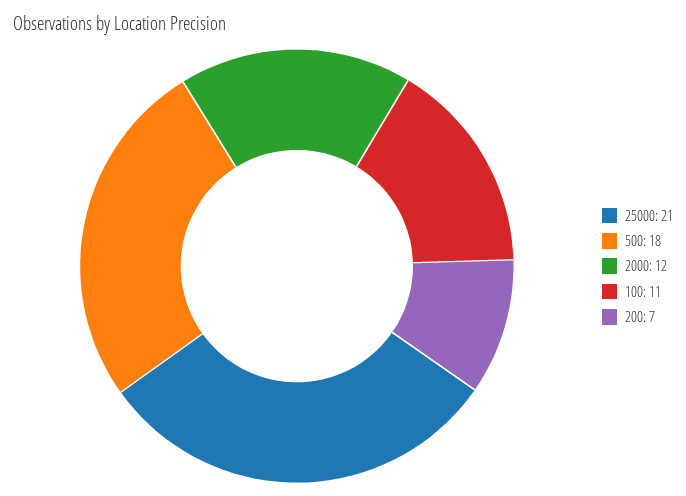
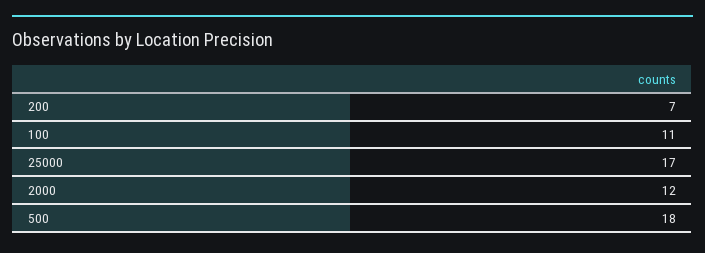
25000: 21 -> 17

